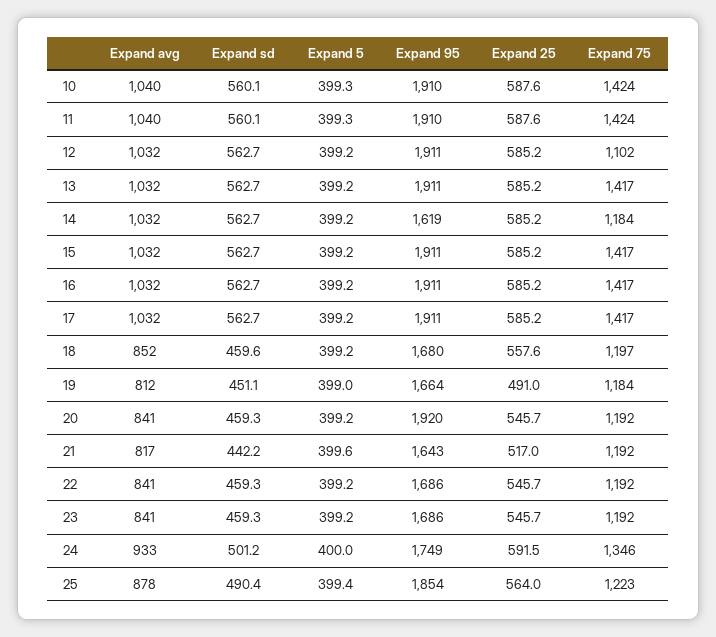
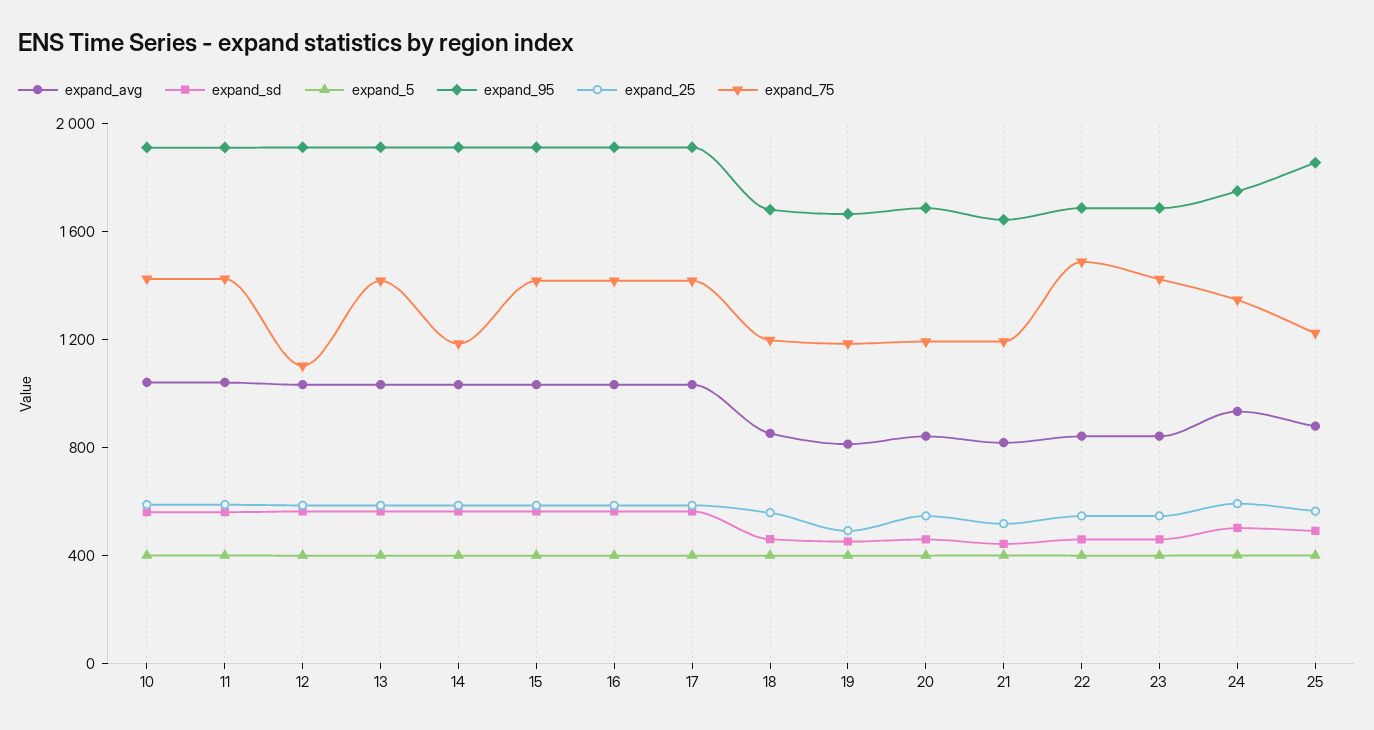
Expand 95, 14: 1619 -> 1900
Expand 95, 20: 1920 -> 1700
Expand 75, 22: 1192 -> 1500
Expand 75, 23: 1192 -> 1400

